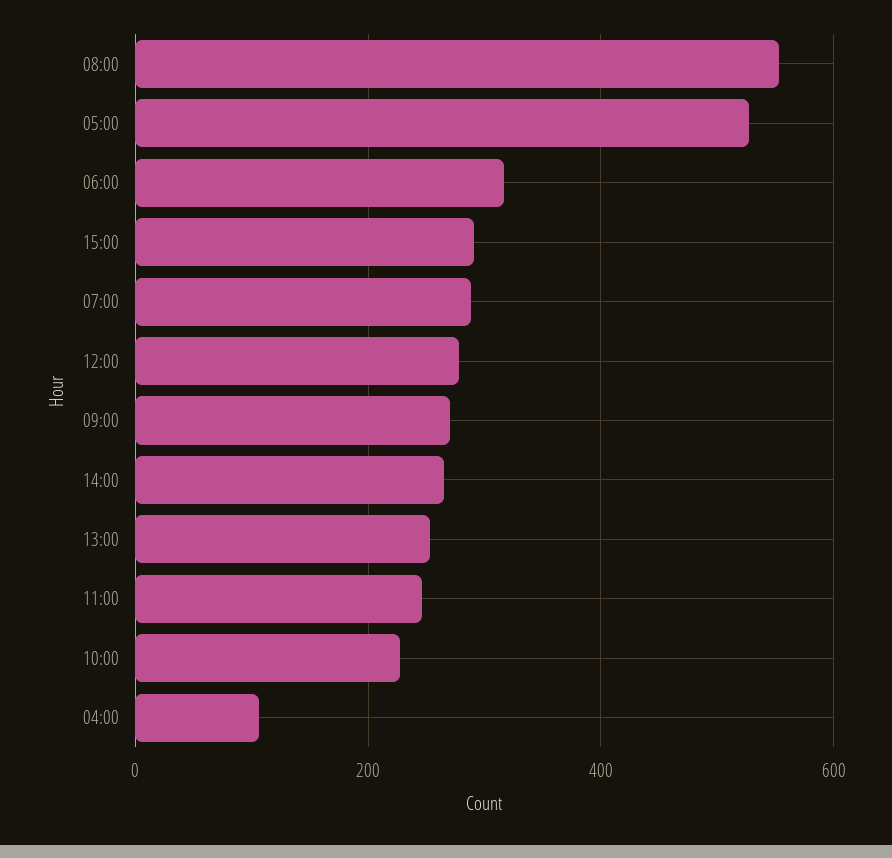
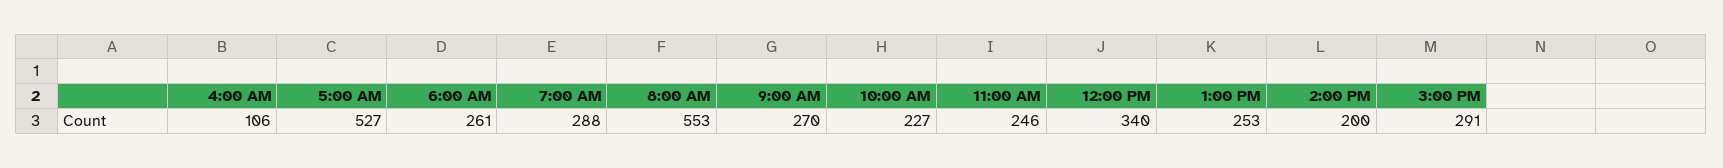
06:00: 320 -> 261
12:00: 280 -> 340
14:00: 260 -> 200

